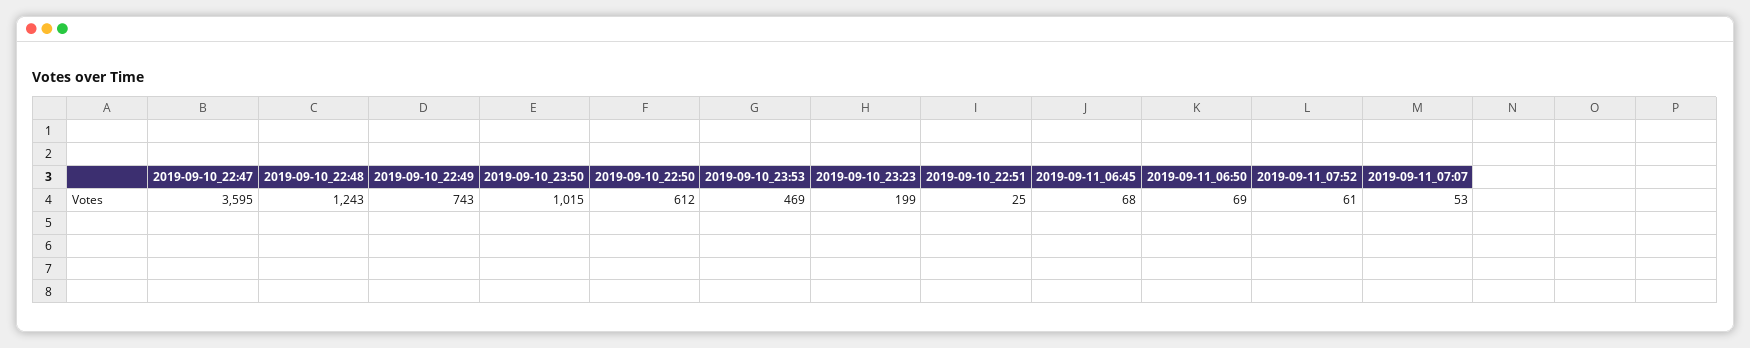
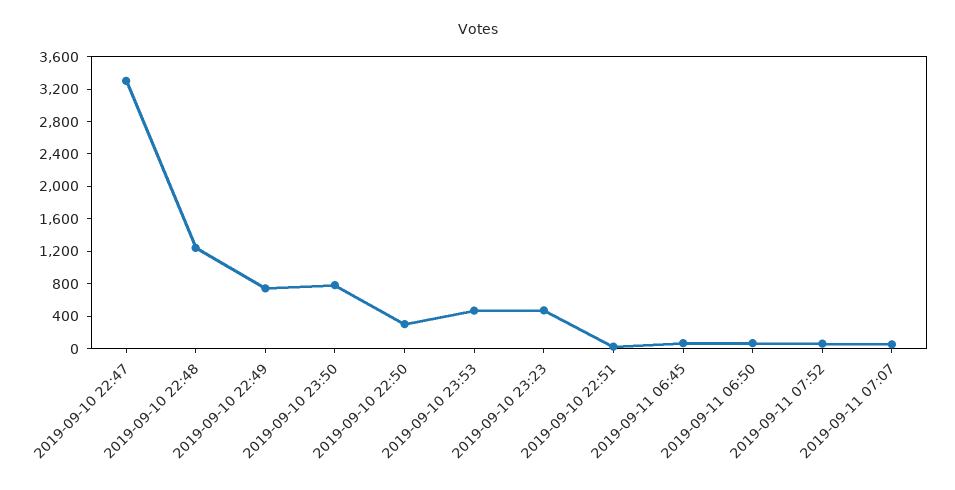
2019-09-10_22:47: 3595 -> 3300
2019-09-10_23:50: 1015 -> 800
2019-09-10_22:50: 612 -> 300
2019-09-10_23:23: 199 -> 500

